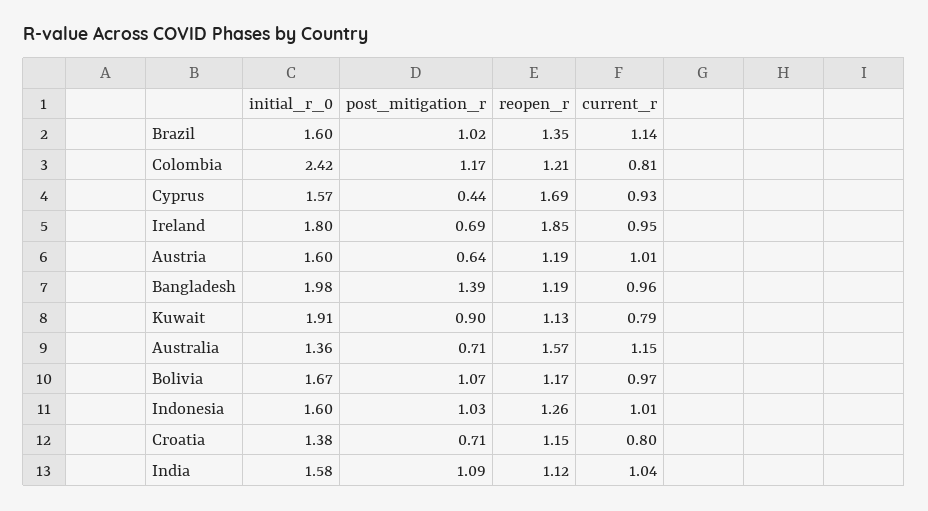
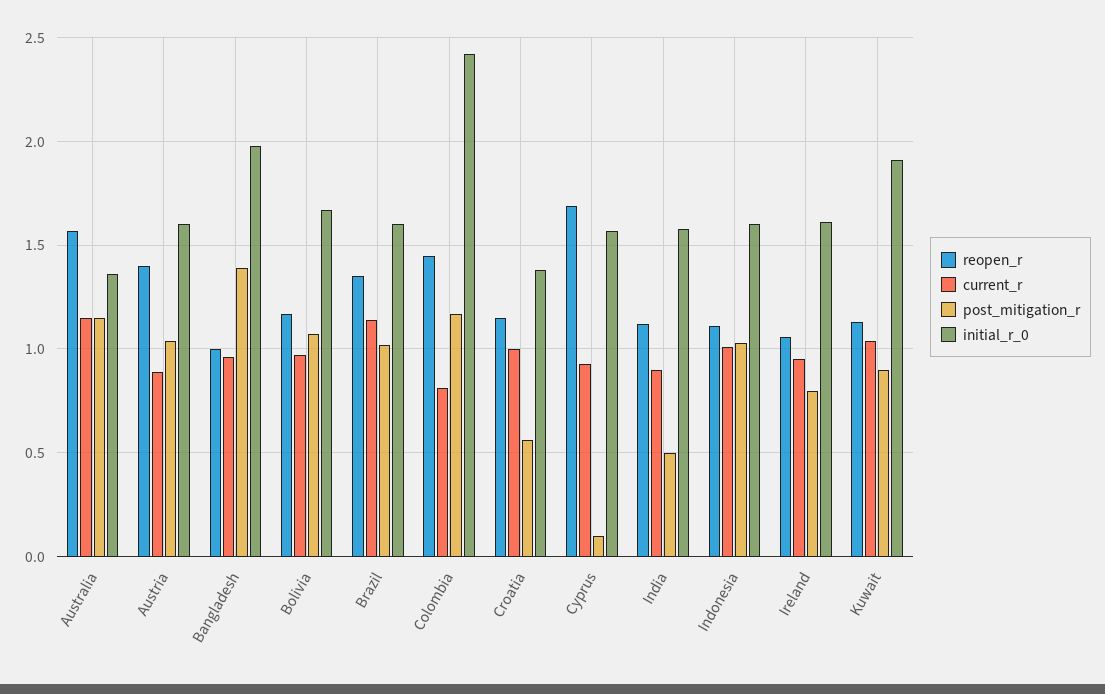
reopen_r, Colombia: 1.21 -> 1.45
post_mitigation_r, Cyprus: 0.44 -> 0.1
initial_r_0, Ireland: 1.8 -> 1.6
post_mitigation_r, Ireland: 0.69 -> 0.8
reopen_r, Ireland: 1.85 -> 1.05
post_mitigation_r, Austria: 0.64 -> 1.05
reopen_r, Austria: 1.19 -> 1.4
current_r, Austria: 1.01 -> 0.9
reopen_r, Bangladesh: 1.19 -> 1
current_r, Kuwait: 0.79 -> 1.05
post_mitigation_r, Australia: 0.71 -> 1.15
reopen_r, Indonesia: 1.26 -> 1.1
post_mitigation_r, Croatia: 0.71 -> 0.55
current_r, Croatia: 0.8 -> 1
post_mitigation_r, India: 1.09 -> 0.5
current_r, India: 1.04 -> 0.9

